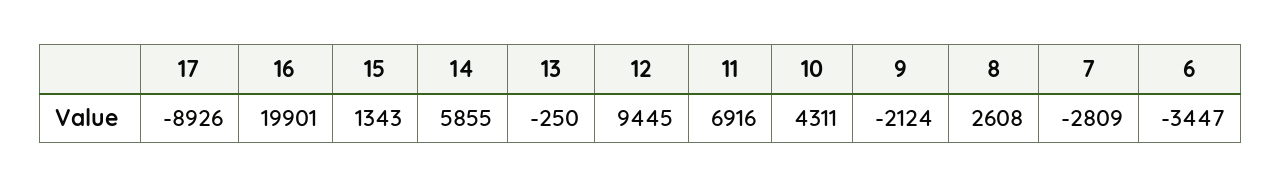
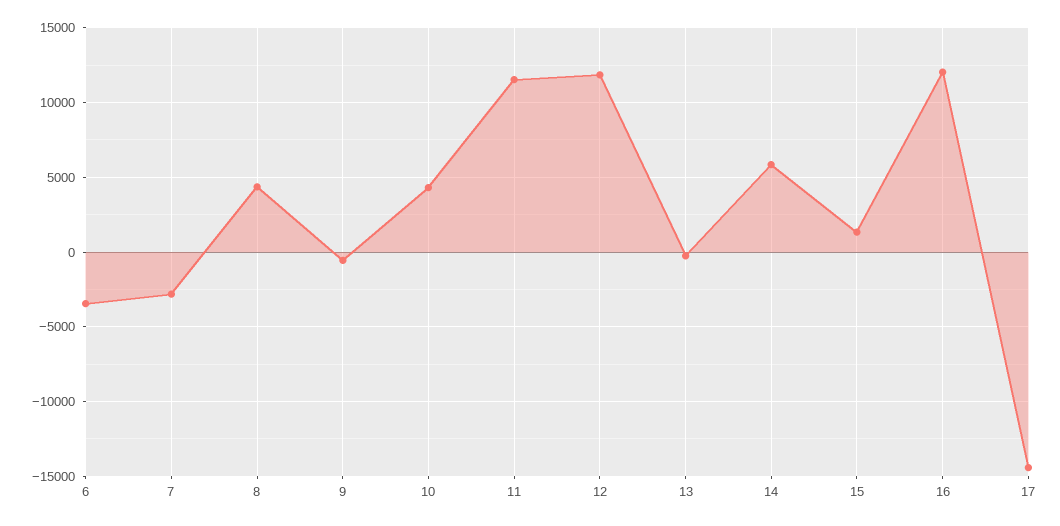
17: -8926 -> -14500
16: 19901 -> 12000
12: 9445 -> 12000
11: 6916 -> 11500
9: -2124 -> -500
8: 2608 -> 4500

